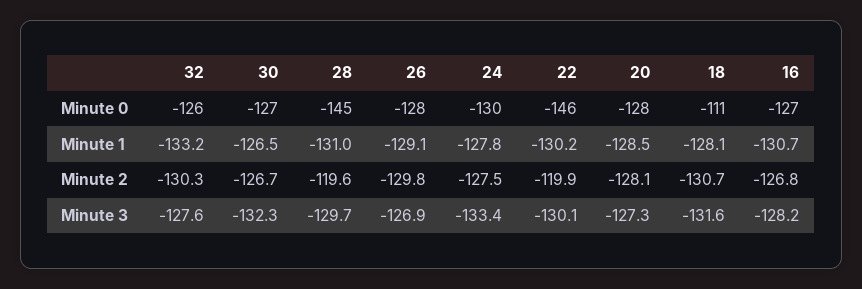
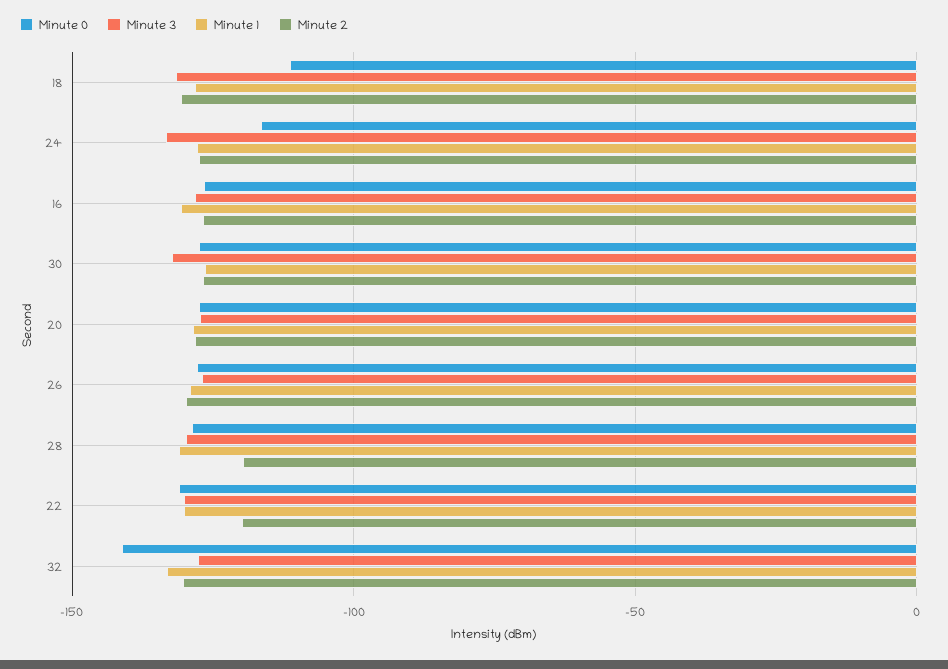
Minute 0, 32: -126 -> -140
Minute 0, 28: -145 -> -130
Minute 0, 24: -130 -> -115
Minute 0, 22: -146 -> -130

